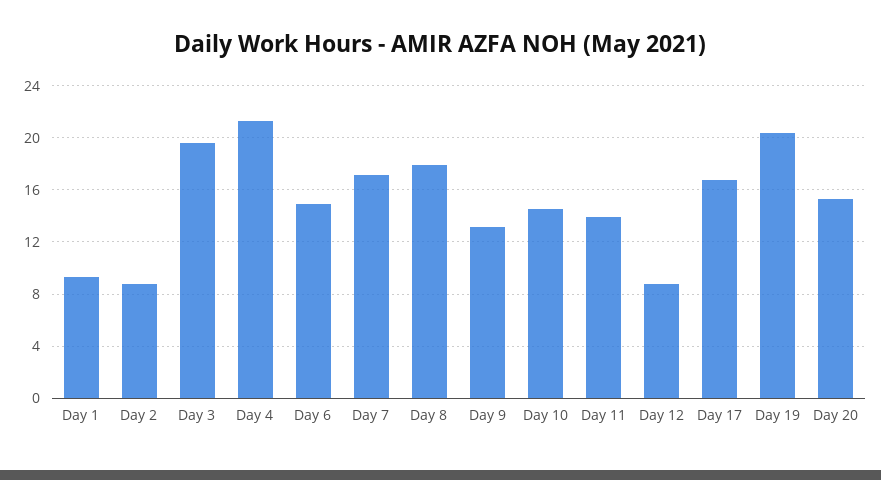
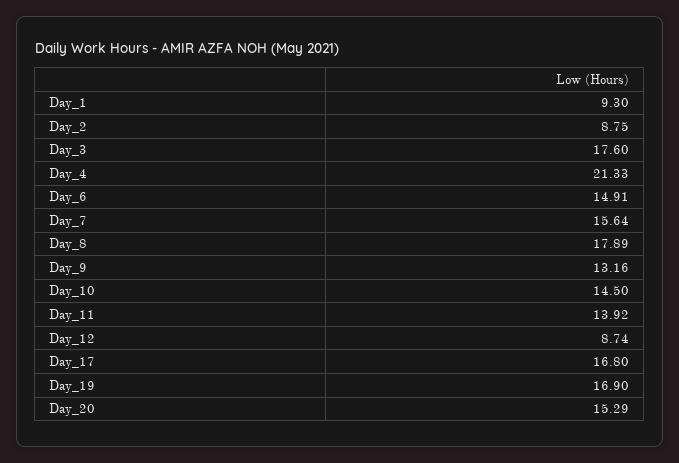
Day 3: 19.5 -> 17.6
Day 7: 17 -> 15.64
Day 19: 20.5 -> 16.9

